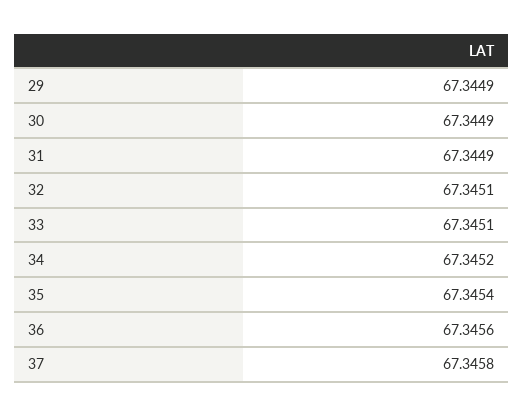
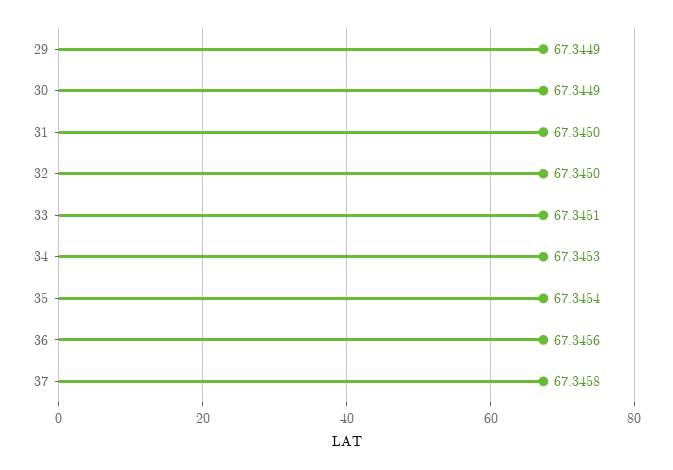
31: 67.3449 -> 67.345
32: 67.3451 -> 67.345
34: 67.3452 -> 67.3453

